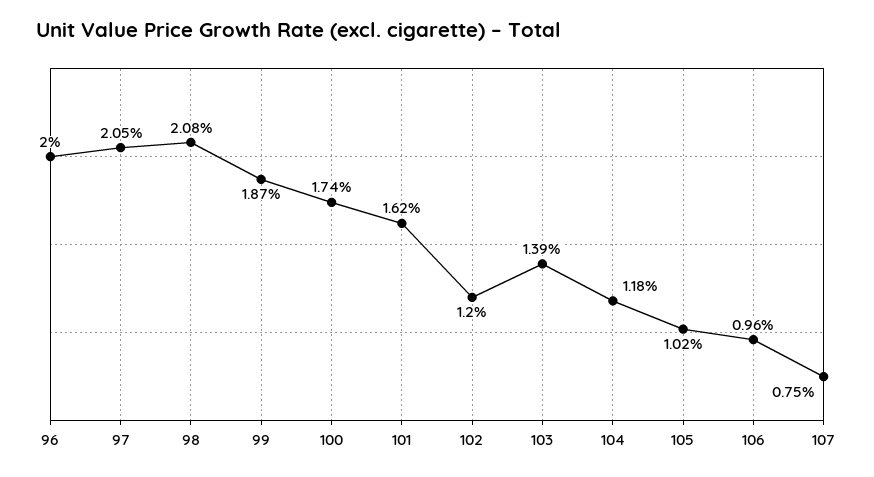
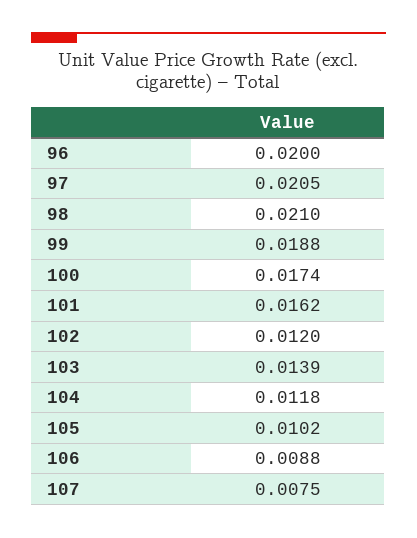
98: 0.0208 -> 0.021
99: 0.0187 -> 0.0188
106: 0.0096 -> 0.0088

